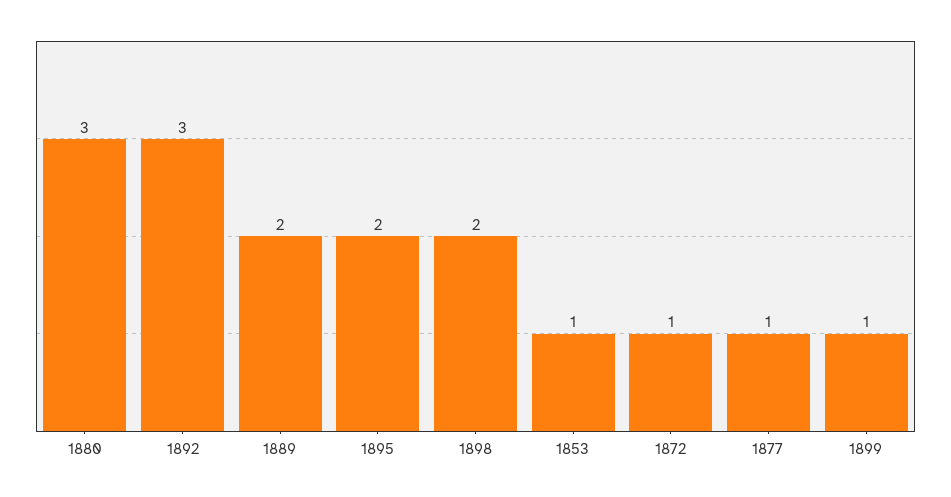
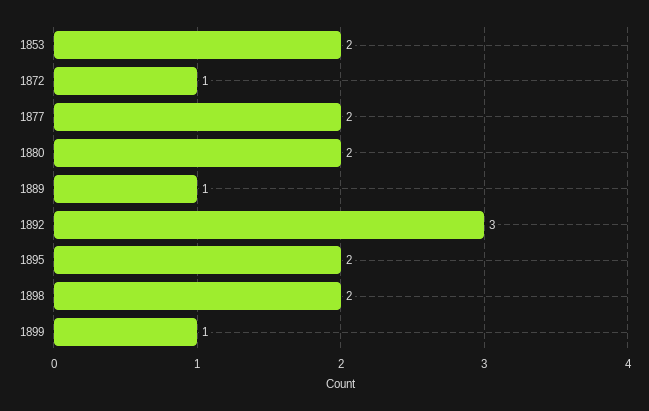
1880: 3 -> 2
1889: 2 -> 1
1853: 1 -> 2
1877: 1 -> 2

